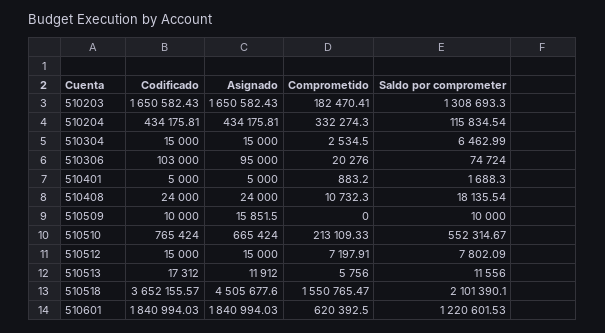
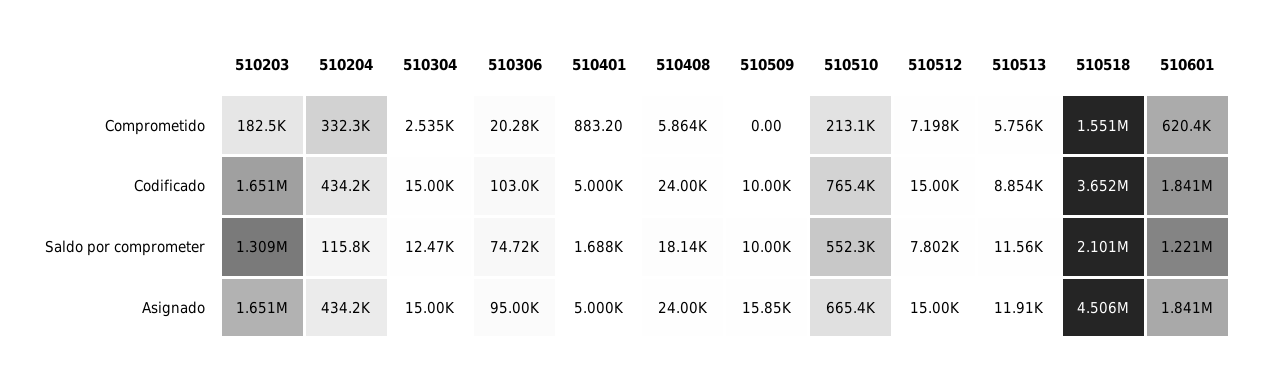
Saldo por comprometer, 510304: 6462.99 -> 12470
Comprometido, 510408: 10732.3 -> 5864
Codificado, 510513: 17312 -> 8854

